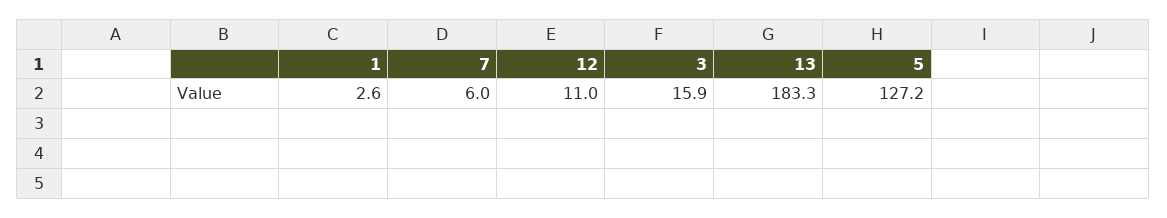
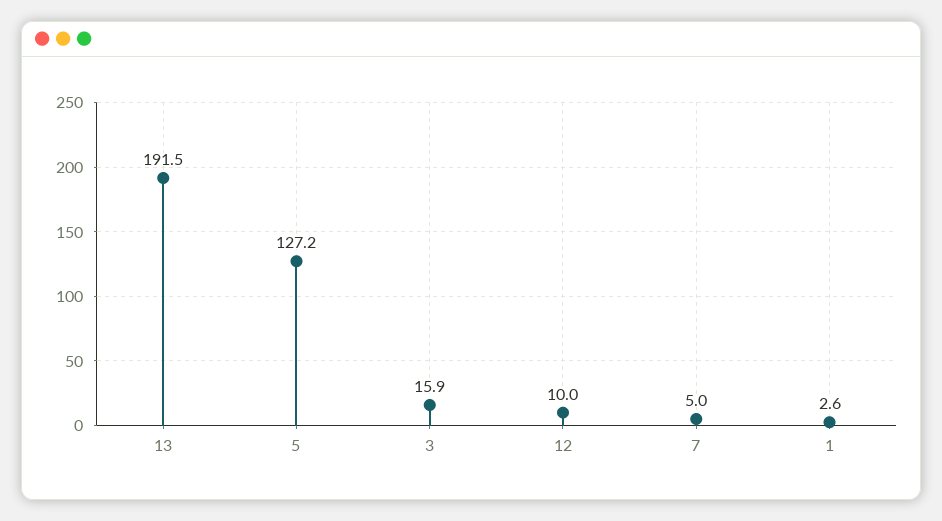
7: 6 -> 5
12: 11 -> 10
13: 183.3 -> 191.5

